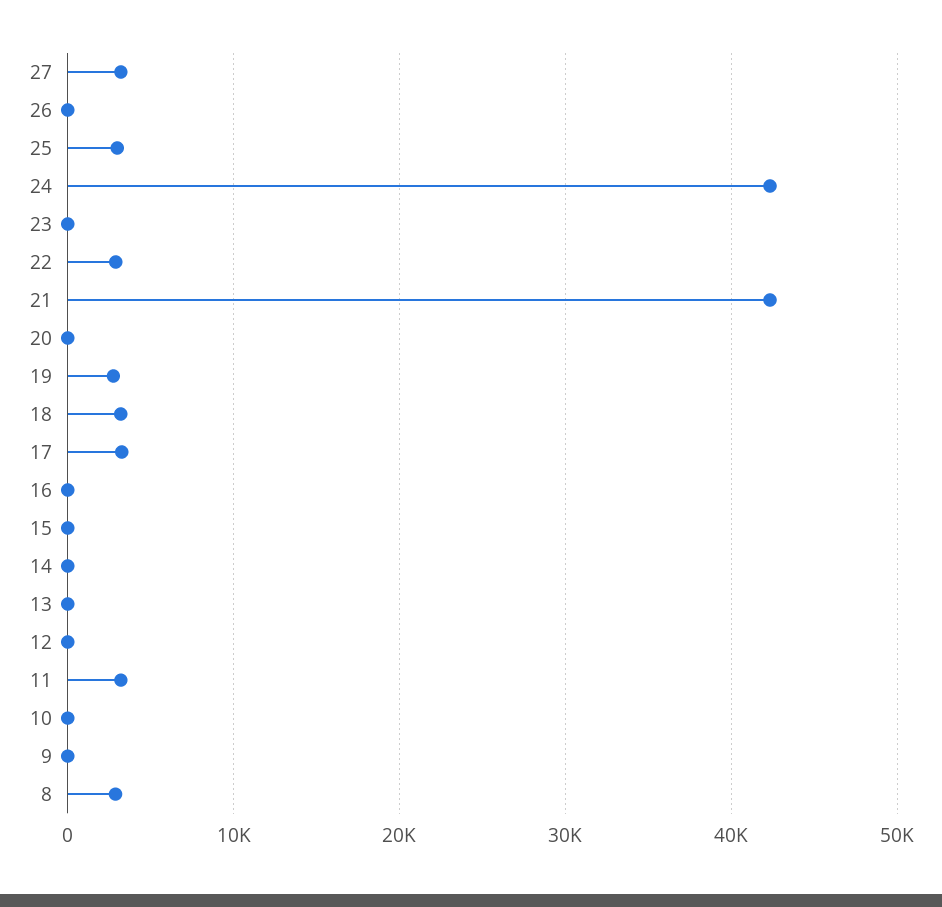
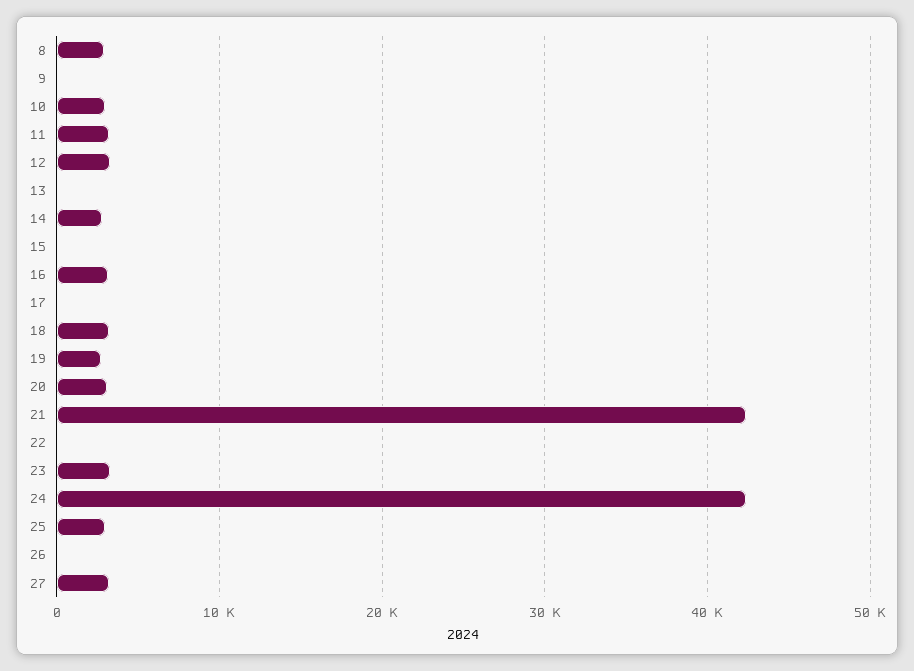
23: 0 -> 3000
22: 3000 -> 0
20: 0 -> 3000
17: 3000 -> 0
16: 0 -> 3000
14: 0 -> 3000
12: 0 -> 3000
10: 0 -> 3000

